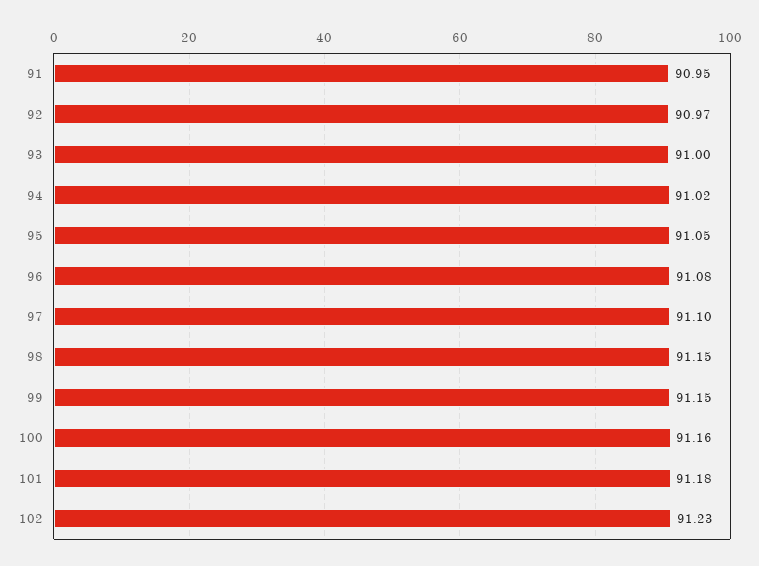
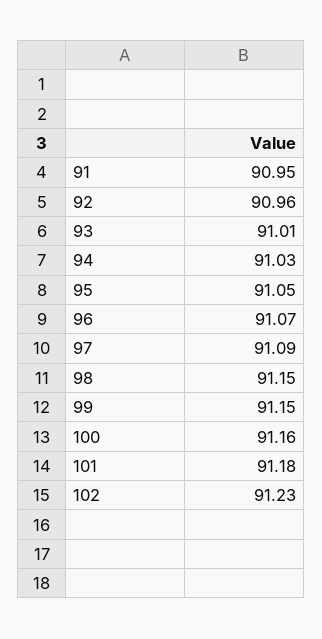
92: 90.97 -> 90.96
93: 91 -> 91.01
94: 91.02 -> 91.03
96: 91.08 -> 91.07
97: 91.1 -> 91.09

